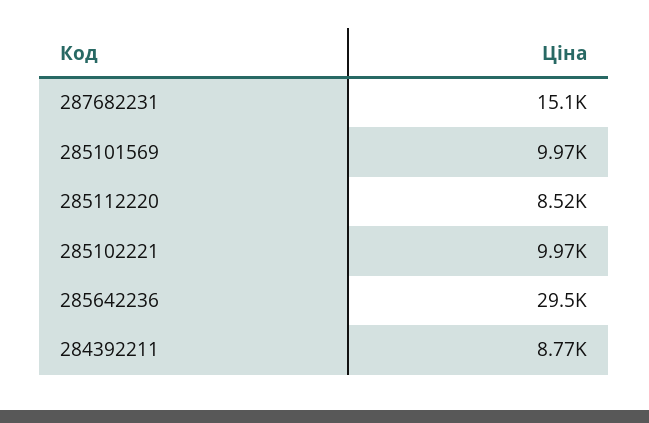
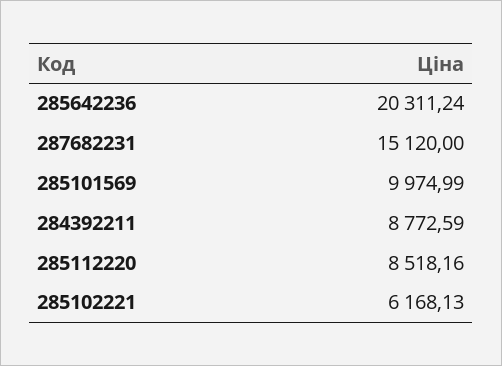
285102221: 9970 -> 6168.13
285642236: 29500 -> 20311.24

